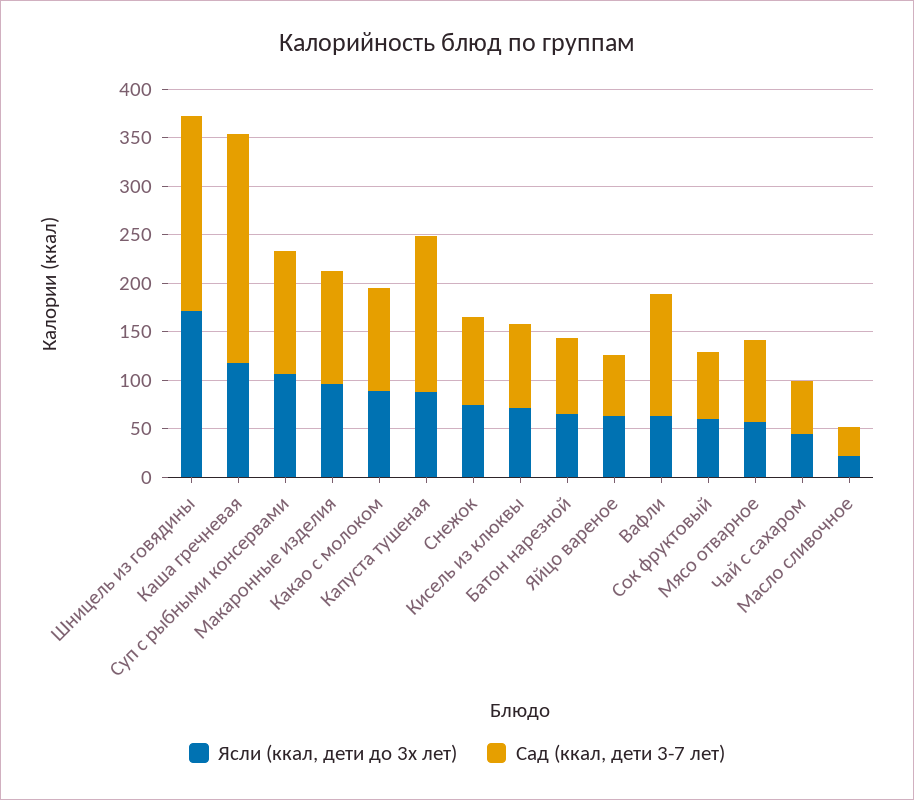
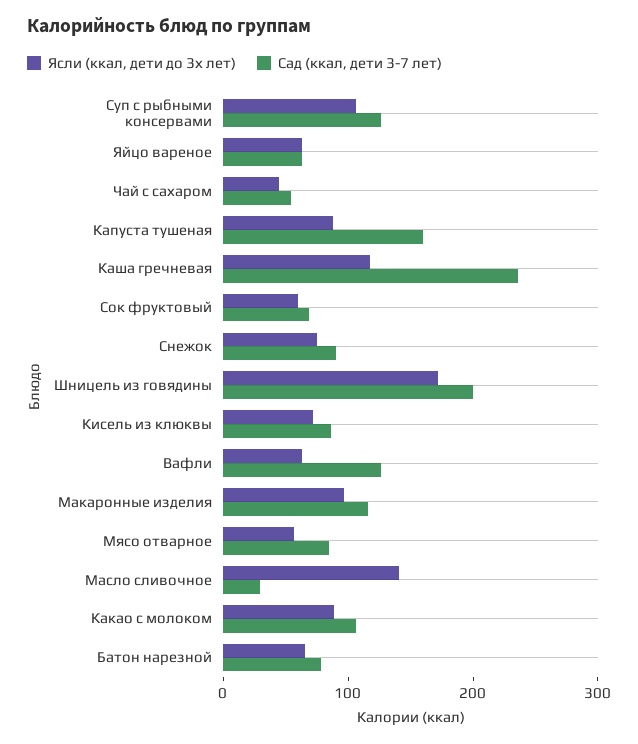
Ясли (ккал, дети до 3х лет), Масло сливочное: 20 -> 140

